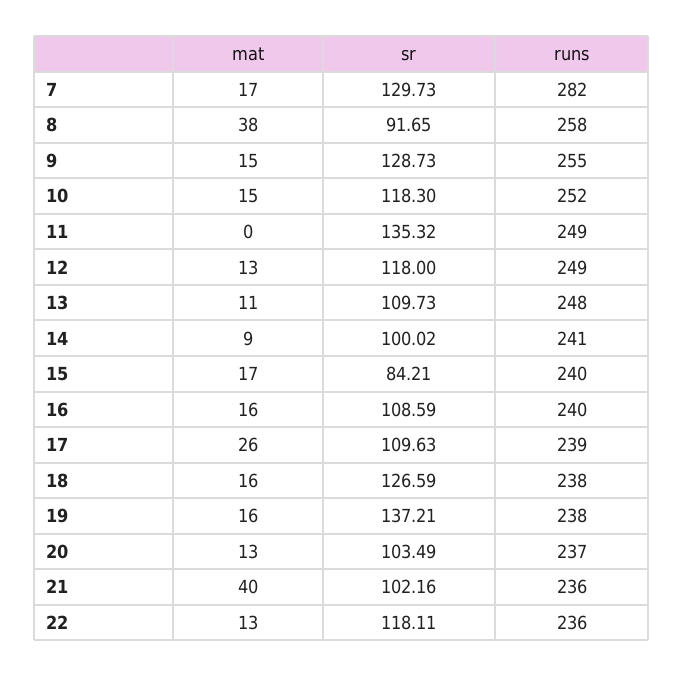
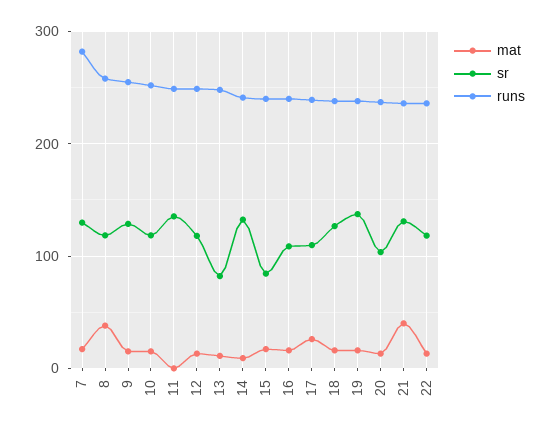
sr, 8: 91.65 -> 120
sr, 13: 109.73 -> 80
sr, 14: 100.02 -> 130
sr, 21: 102.16 -> 130

